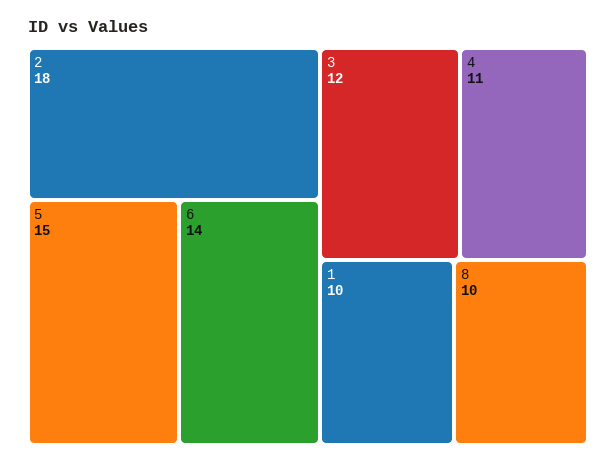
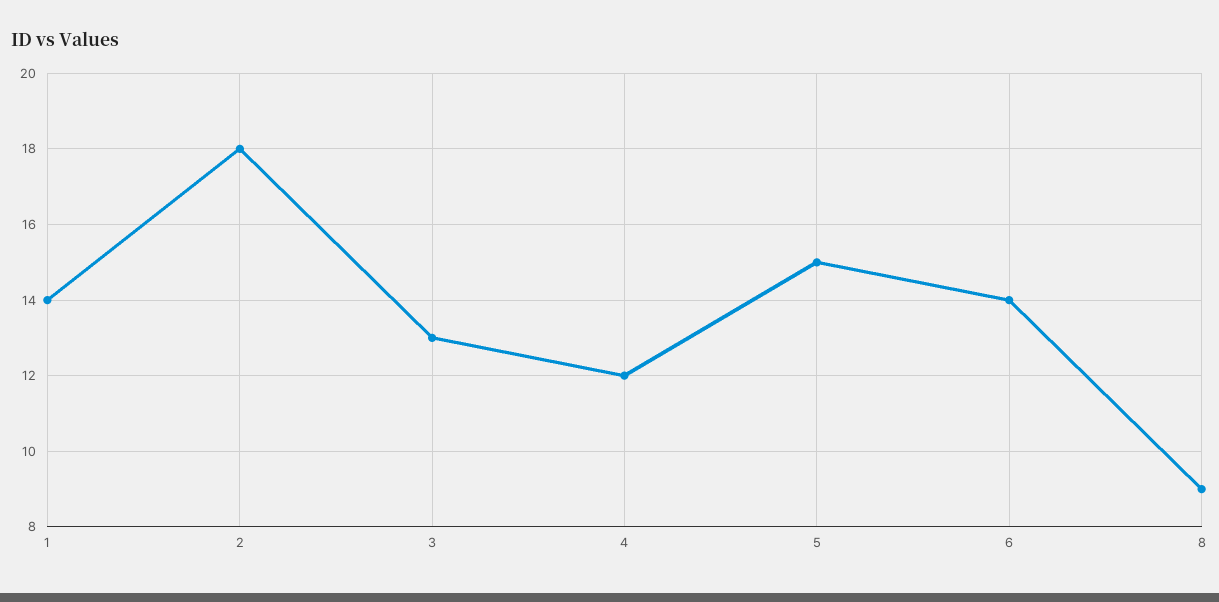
3: 12 -> 13
4: 11 -> 12
1: 10 -> 14
8: 10 -> 9

